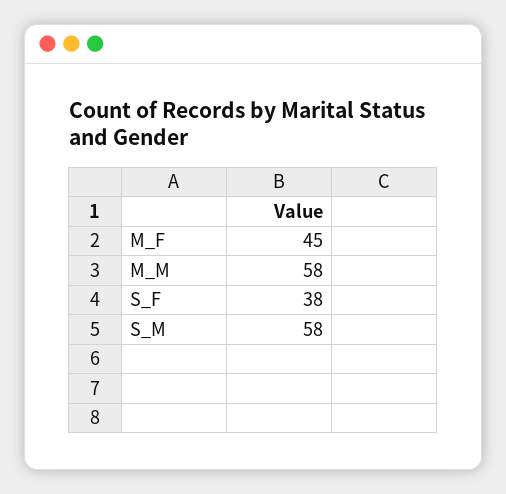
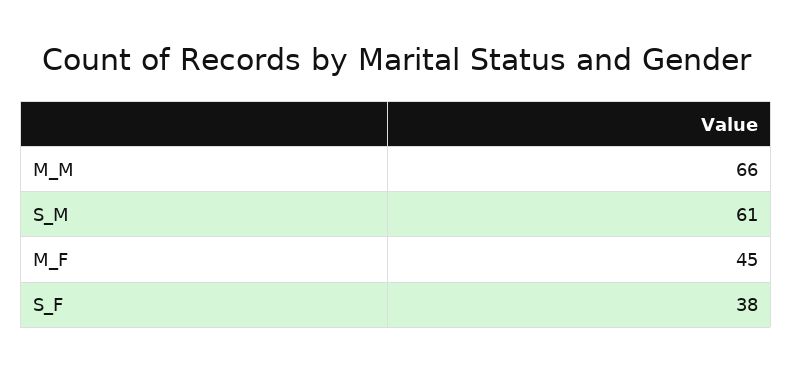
M_M: 58 -> 66
S_M: 58 -> 61

